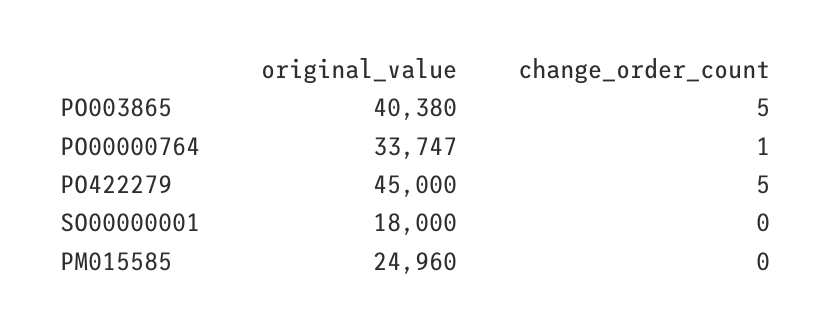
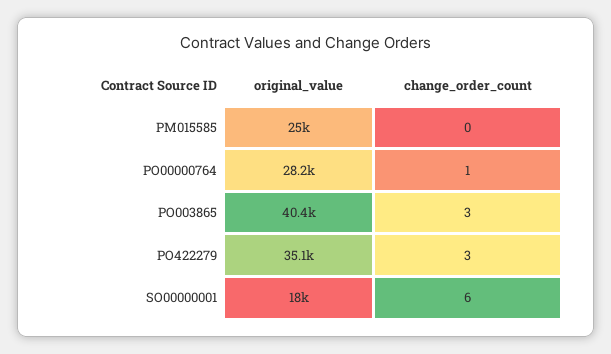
change_order_count, PO003865: 5 -> 3
original_value, PO00000764: 33747 -> 28200
original_value, PO422279: 45000 -> 35100
change_order_count, PO422279: 5 -> 3
change_order_count, SO00000001: 0 -> 6

